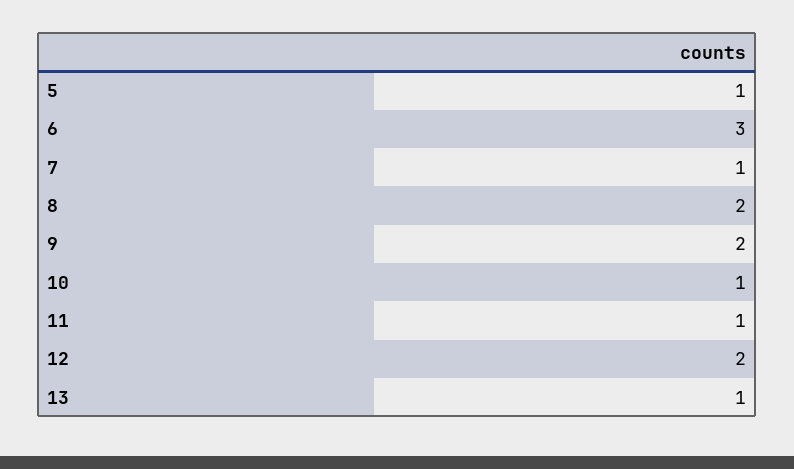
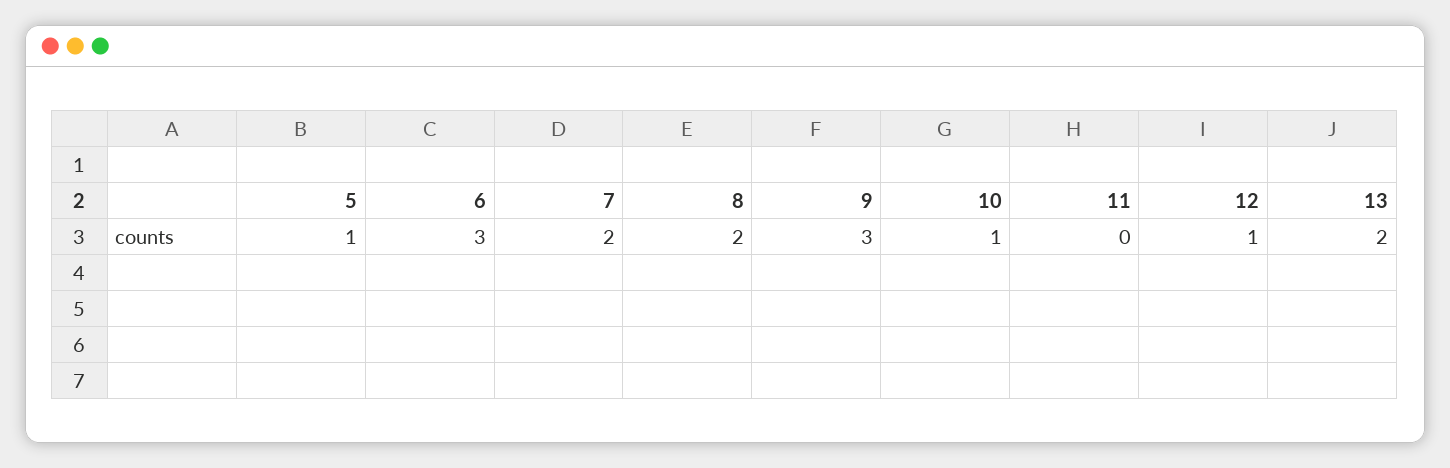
7: 1 -> 2
9: 2 -> 3
11: 1 -> 0
12: 2 -> 1
13: 1 -> 2

